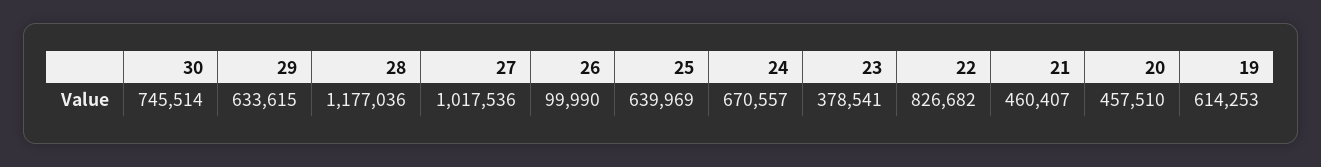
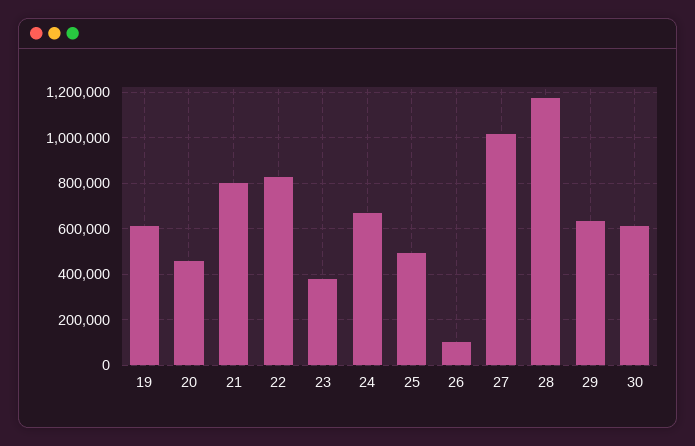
30: 745514 -> 600000
25: 639969 -> 500000
21: 460407 -> 800000

